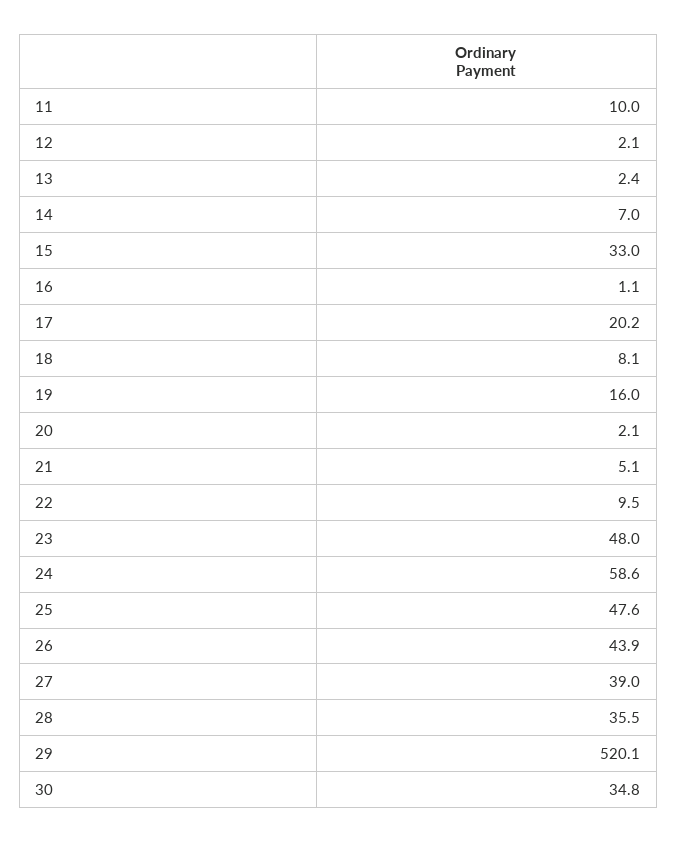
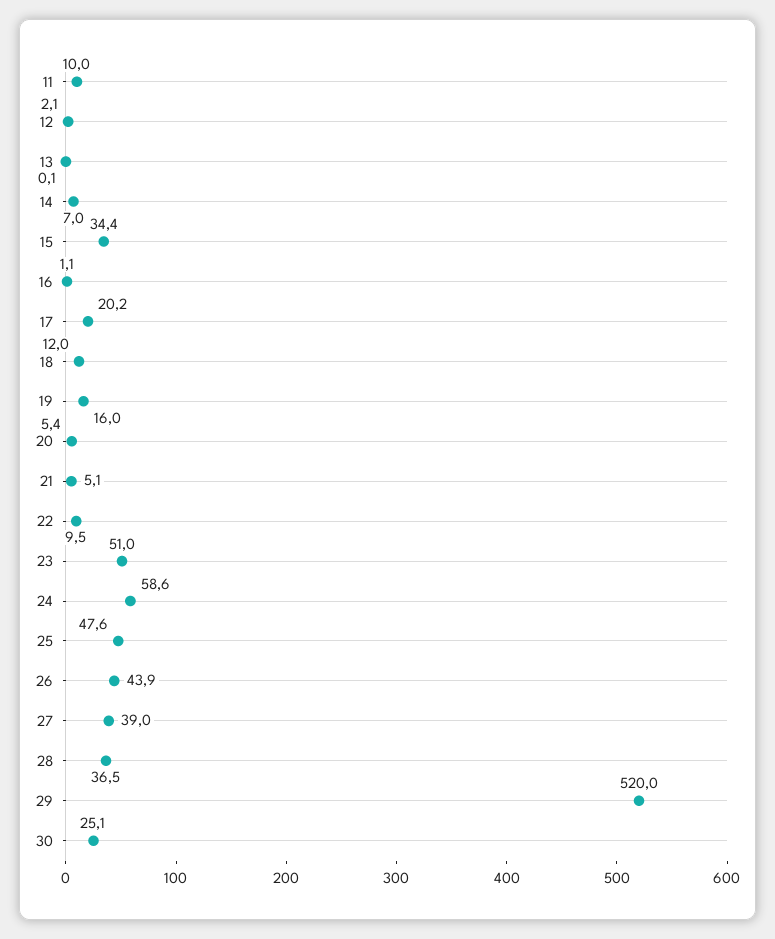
13: 2.4 -> 0.1
15: 33 -> 34.4
18: 8.1 -> 12
20: 2.1 -> 5.4
23: 48 -> 51
28: 35.5 -> 36.5
29: 520.1 -> 520
30: 34.8 -> 25.1

